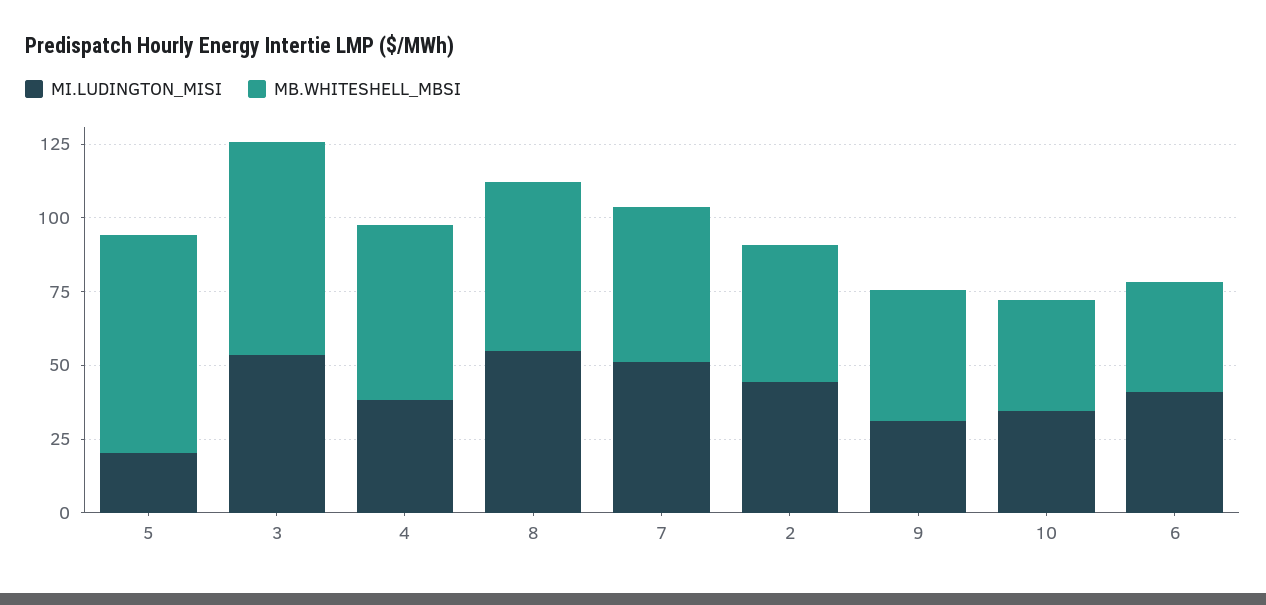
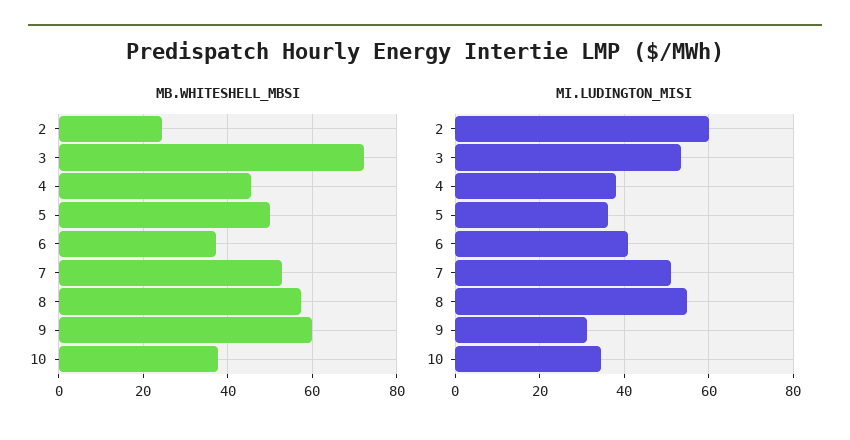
MI.LUDINGTON_MISI, 5: 20 -> 36
MB.WHITESHELL_MBSI, 5: 75 -> 50
MB.WHITESHELL_MBSI, 4: 60 -> 46
MI.LUDINGTON_MISI, 2: 45 -> 60
MB.WHITESHELL_MBSI, 2: 45 -> 24
MB.WHITESHELL_MBSI, 9: 45 -> 60

